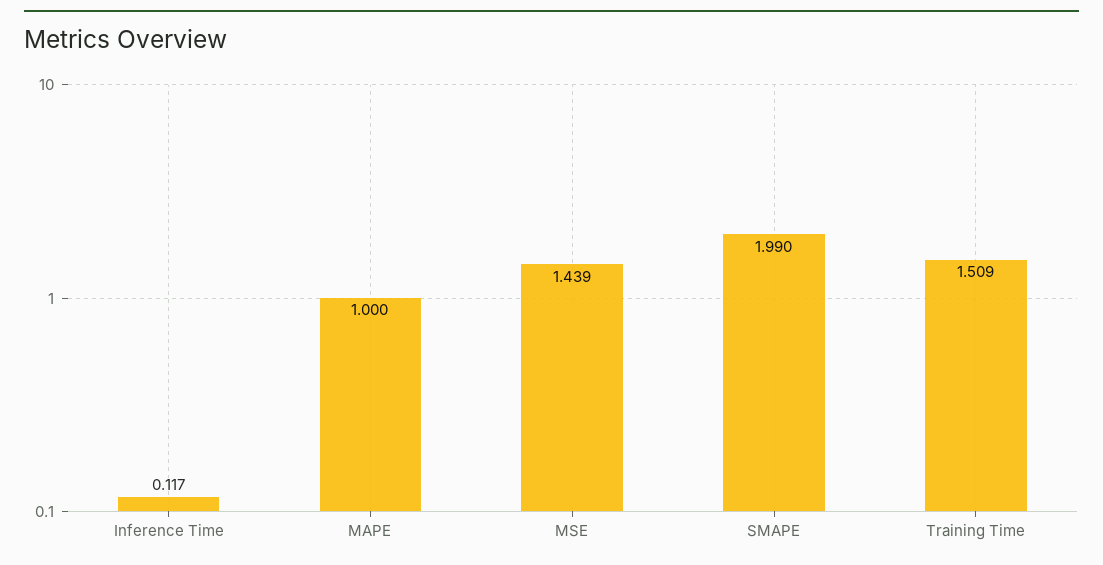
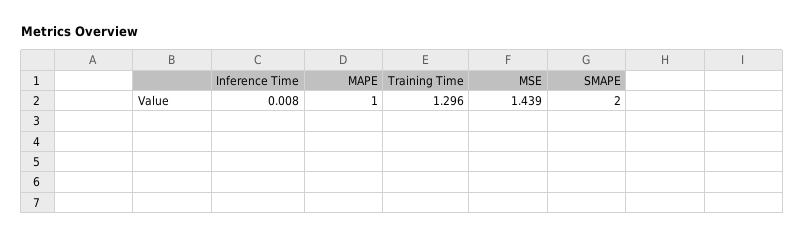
Inference Time: 0.117 -> 0.008
SMAPE: 1.99 -> 2
Training Time: 1.509 -> 1.296

